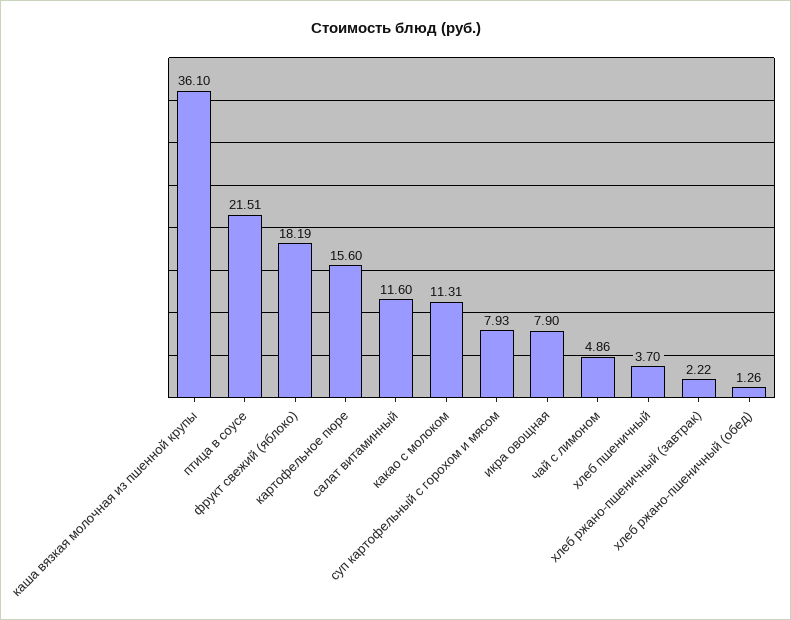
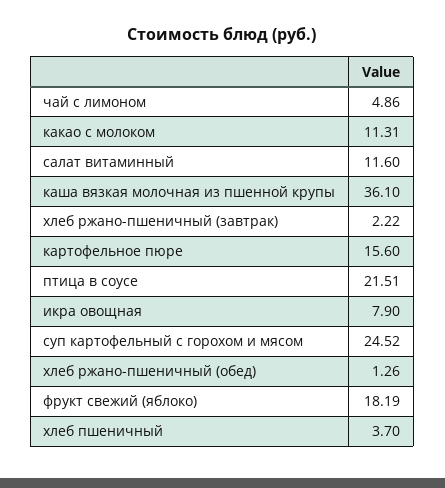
суп картофельный с горохом и мясом: 7.93 -> 24.52

